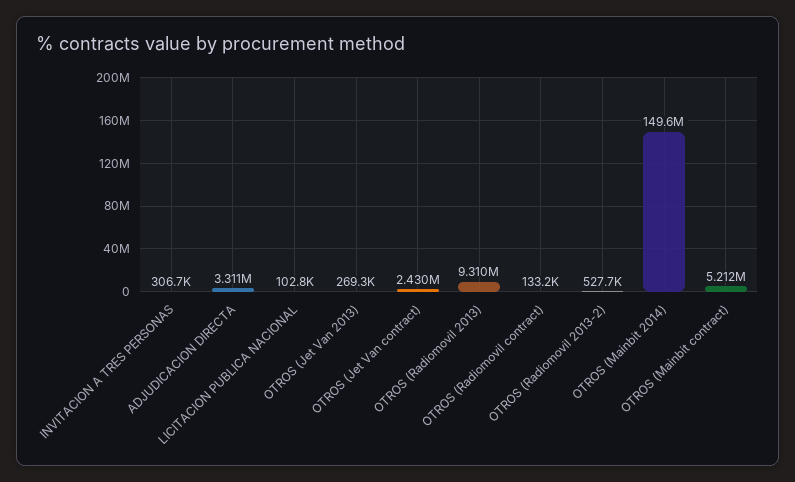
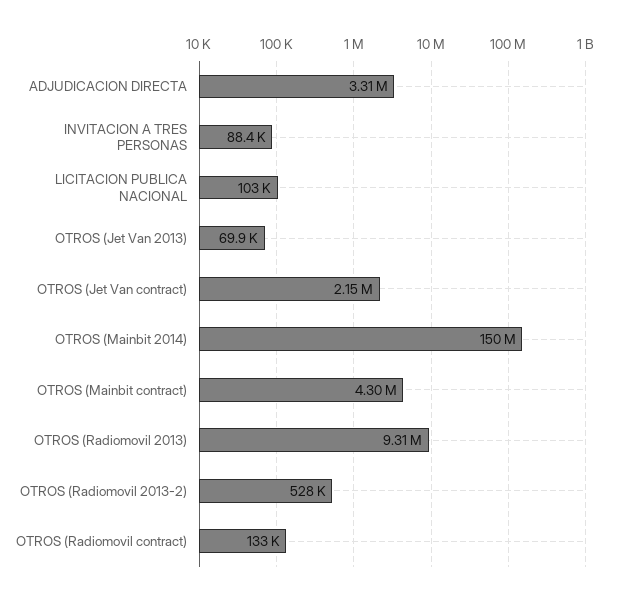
INVITACION A TRES PERSONAS: 306700 -> 88400
OTROS (Jet Van 2013): 269300 -> 69900
OTROS (Jet Van contract): 2430000 -> 2150000
OTROS (Mainbit contract): 5212000 -> 4300000

